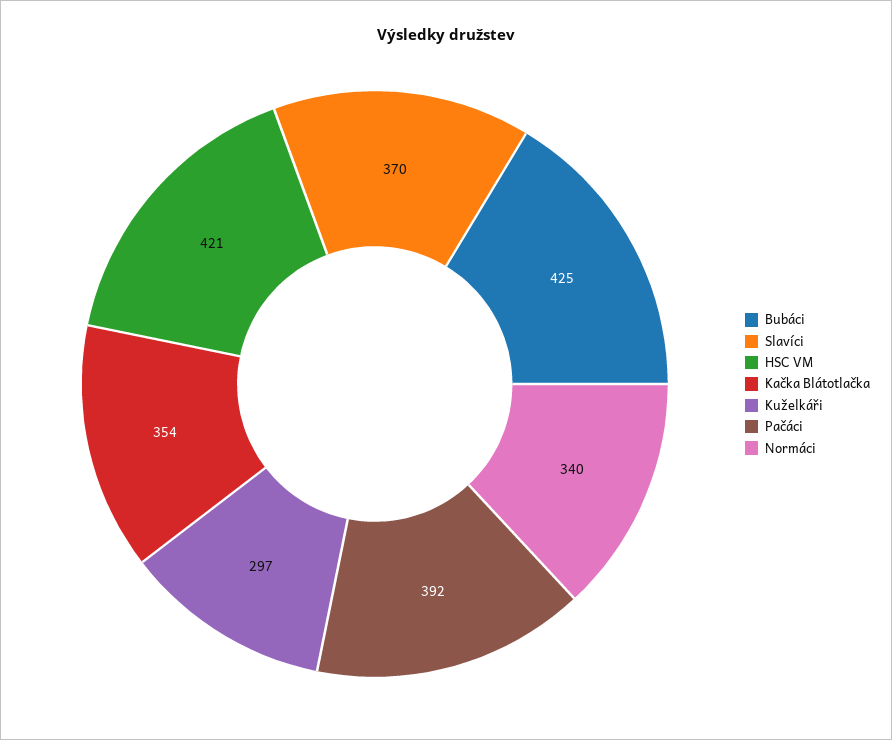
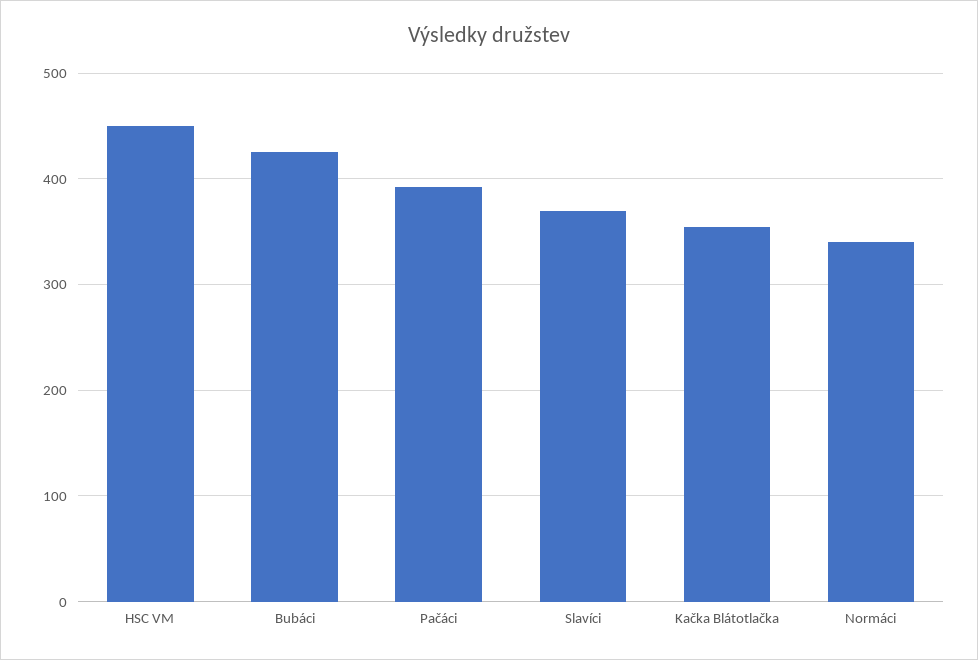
HSC VM: 421 -> 450
Kuželkáři: 297 -> none

